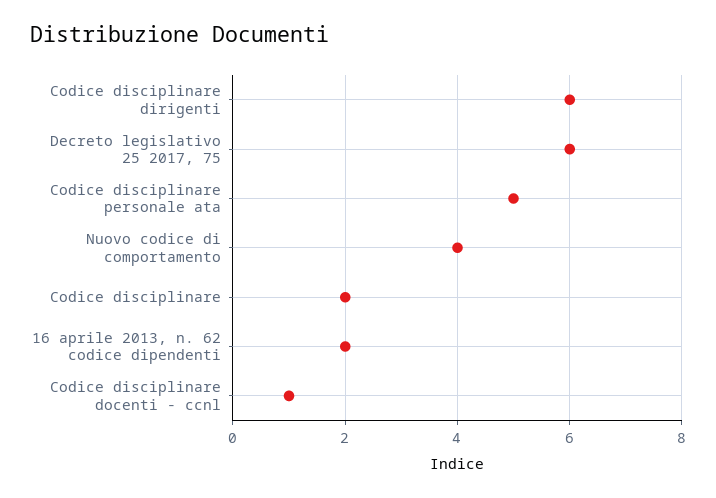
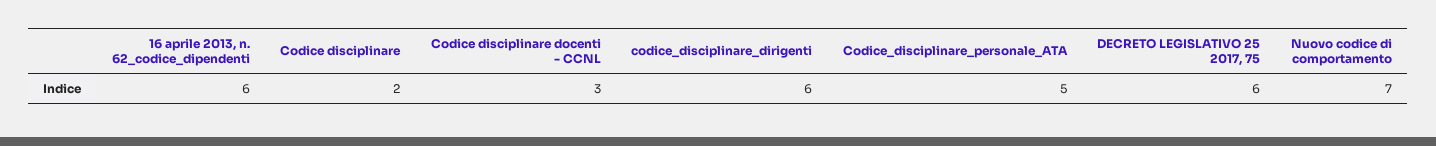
Nuovo codice di comportamento: 4 -> 7
16 aprile 2013, n. 62 codice dipendenti: 2 -> 6
Codice disciplinare docenti - ccnl: 1 -> 3

